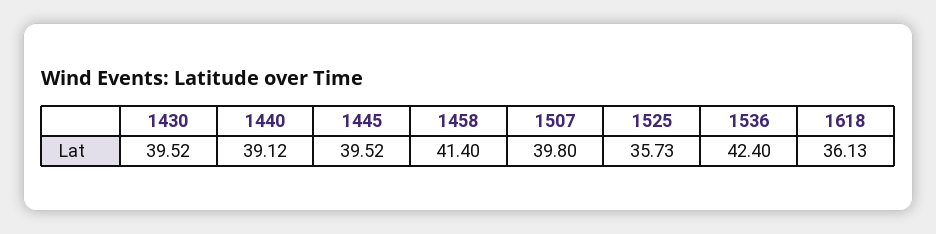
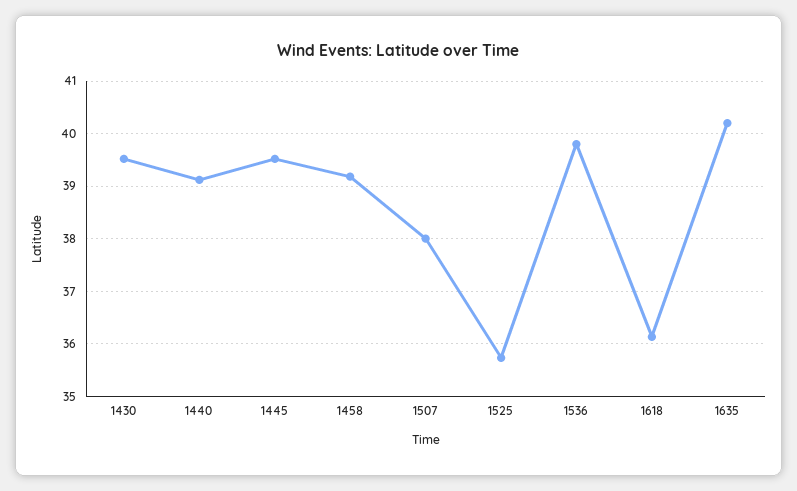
1458: 41.4 -> 39.2
1507: 39.8 -> 38
1536: 42.4 -> 39.8
1635: none -> 40.2

